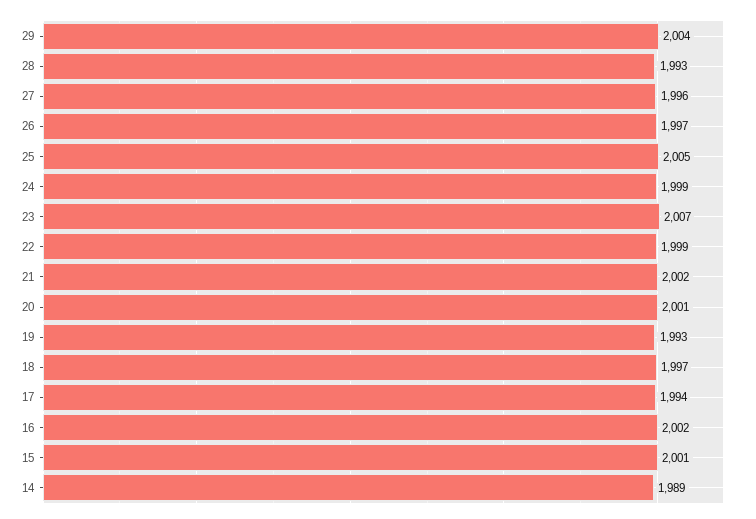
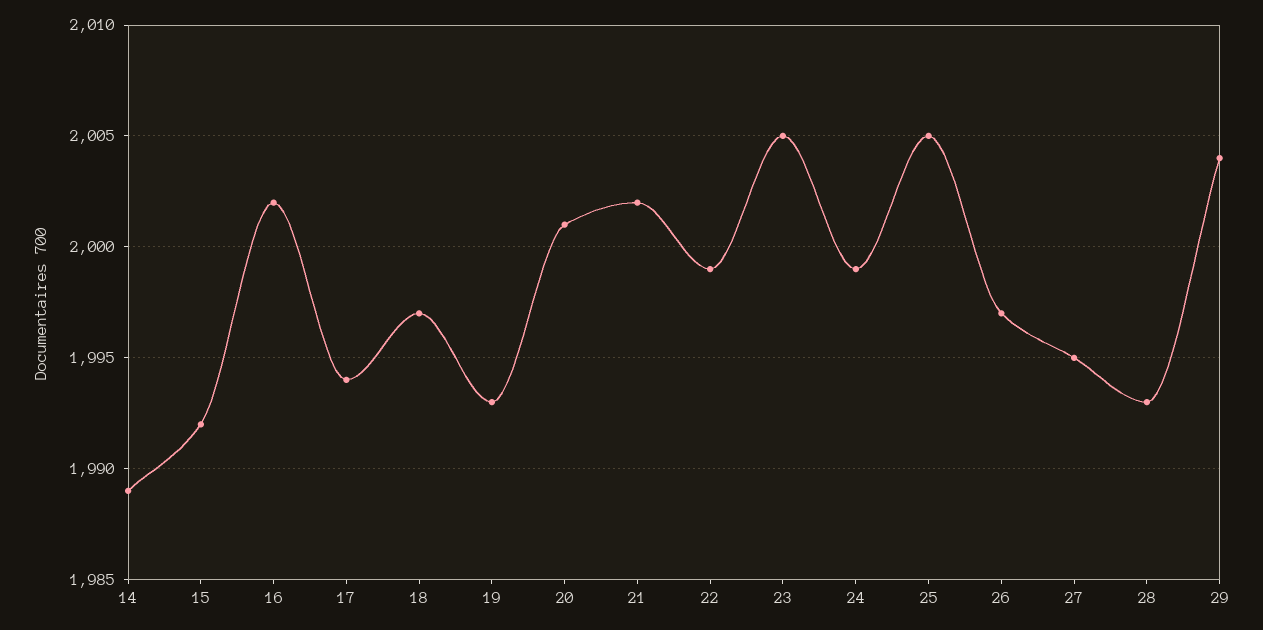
27: 1996 -> 1995
23: 2007 -> 2005
15: 2001 -> 1992

